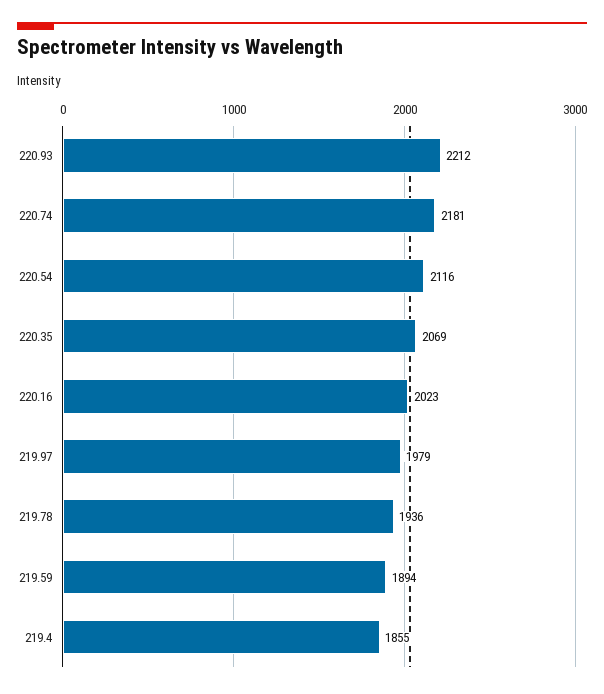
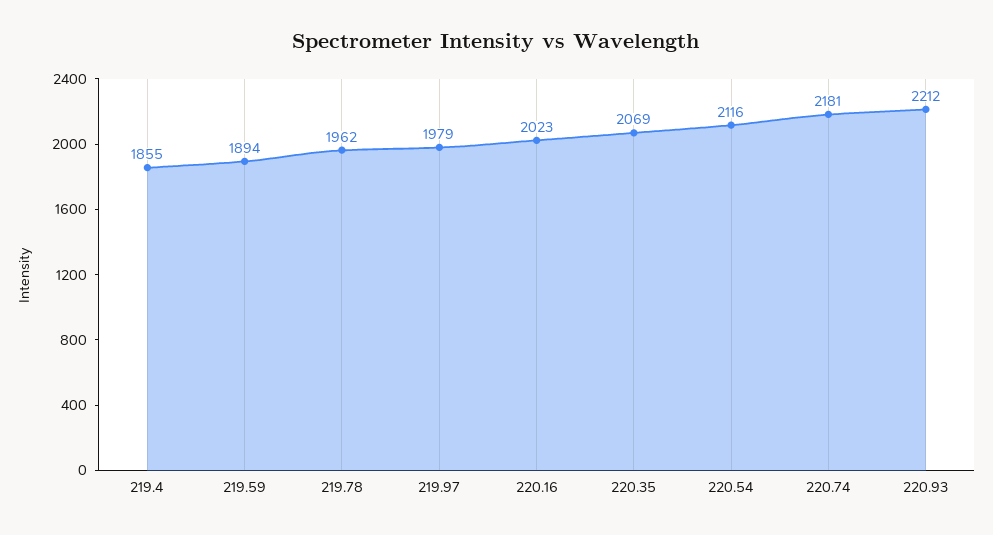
219.78: 1936 -> 1962

